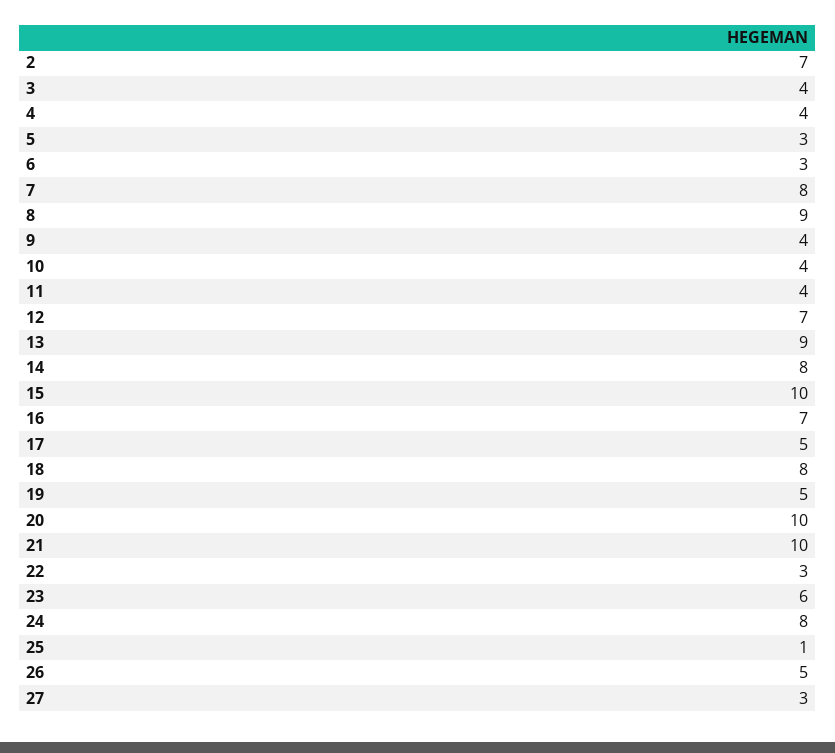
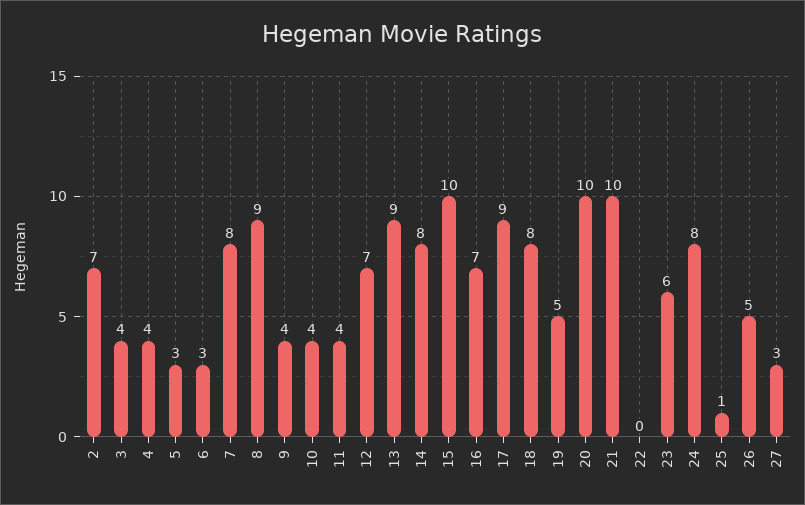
17: 5 -> 9
22: 3 -> 0

